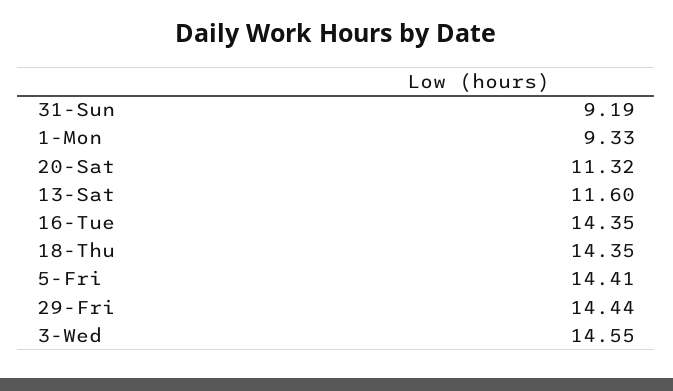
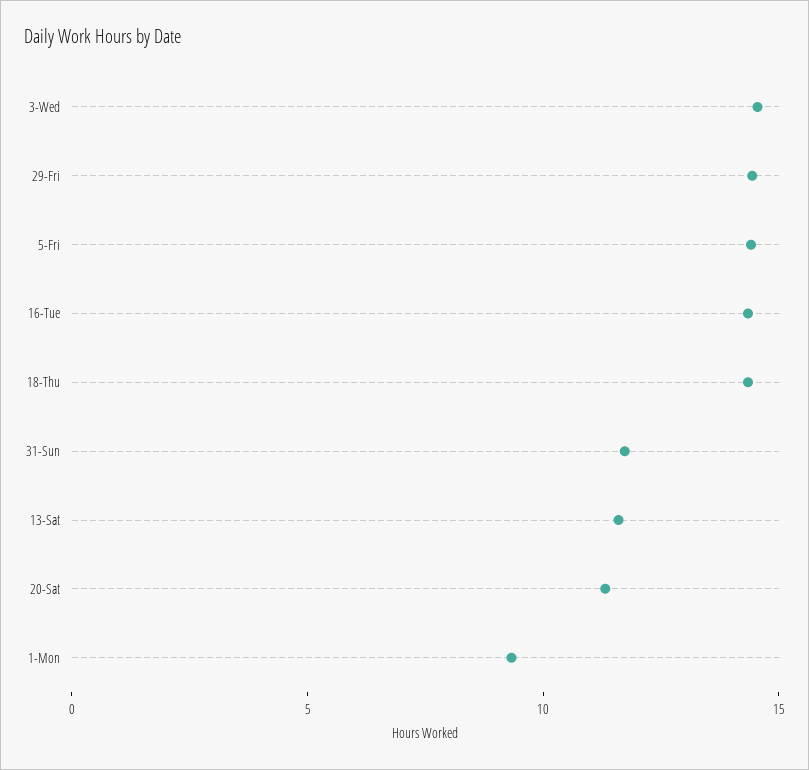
31-Sun: 9.19 -> 12

